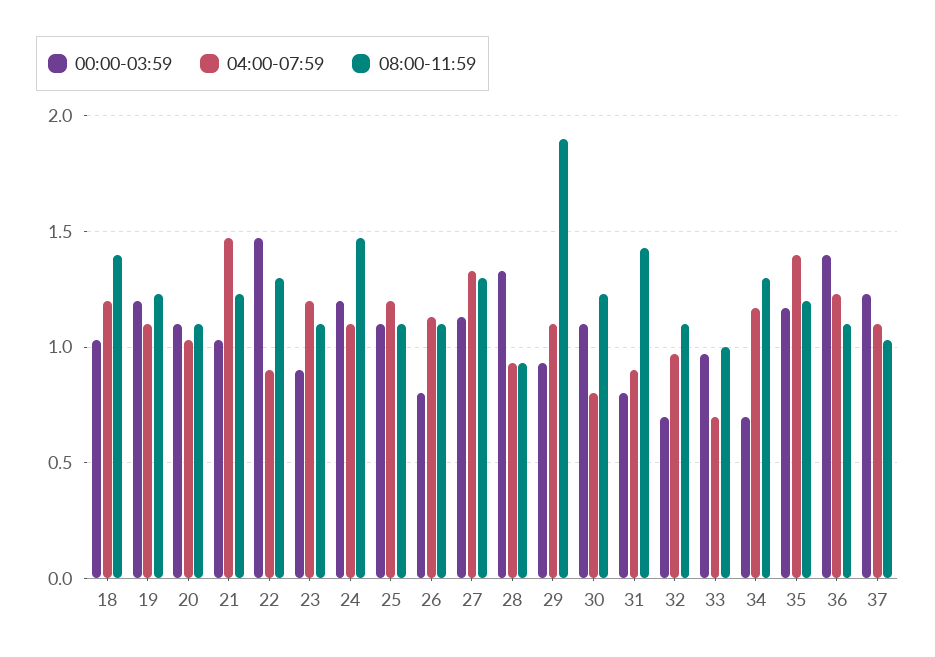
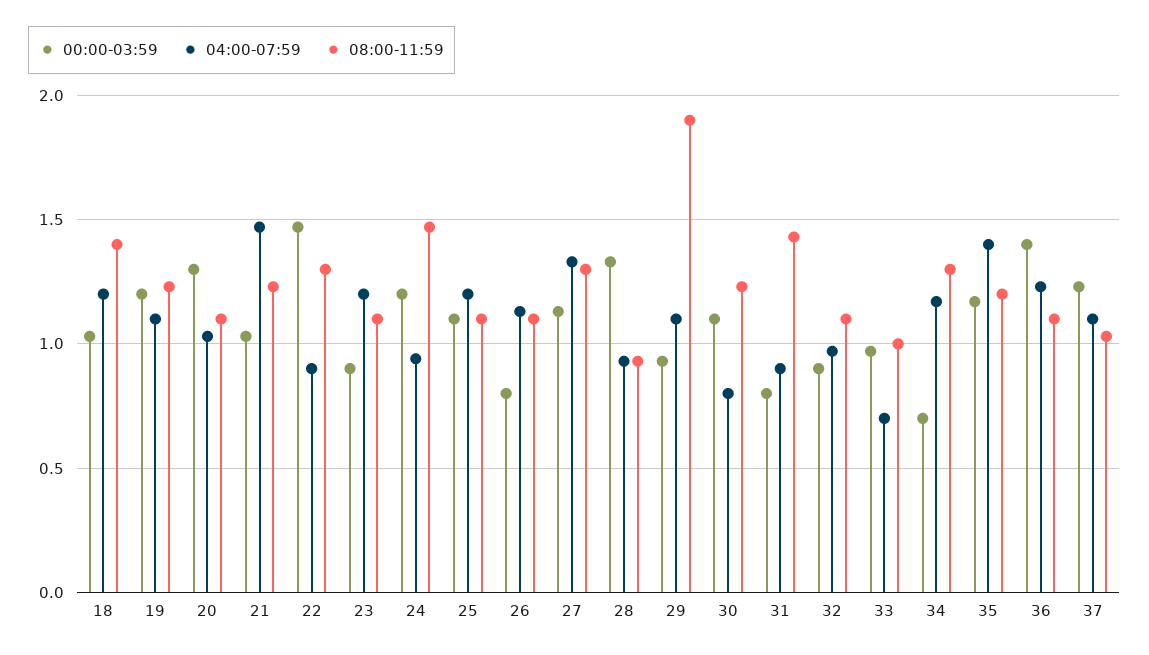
00:00-03:59, 20: 1.1 -> 1.3
04:00-07:59, 24: 1.1 -> 0.95
00:00-03:59, 32: 0.7 -> 0.9

